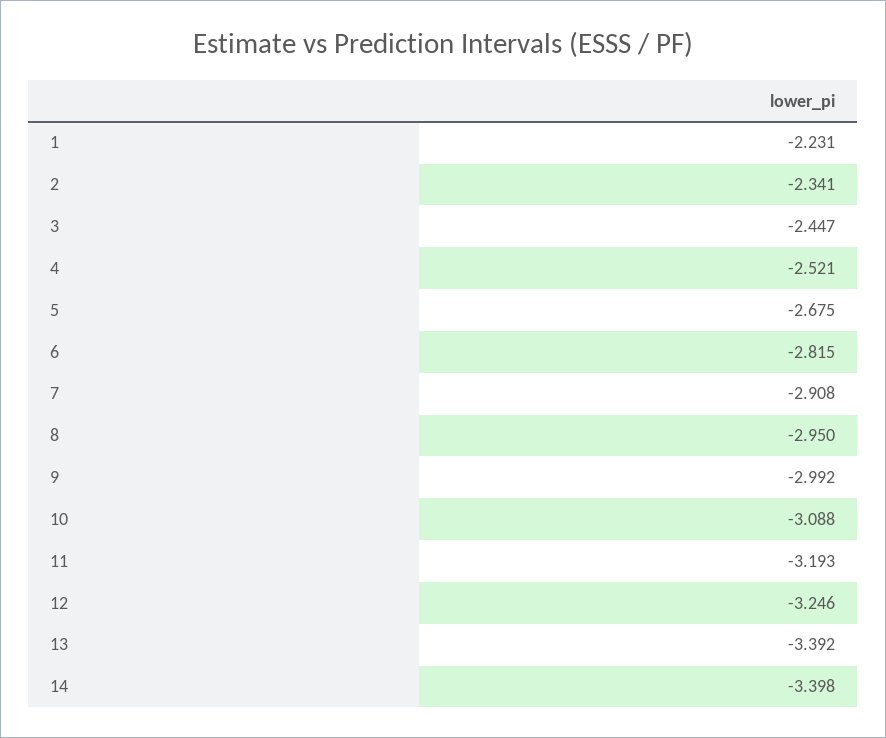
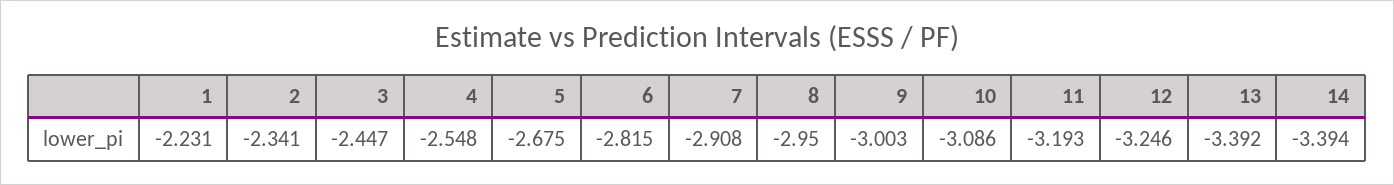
4: -2.521 -> -2.548
9: -2.992 -> -3.003
10: -3.088 -> -3.086
14: -3.398 -> -3.394

